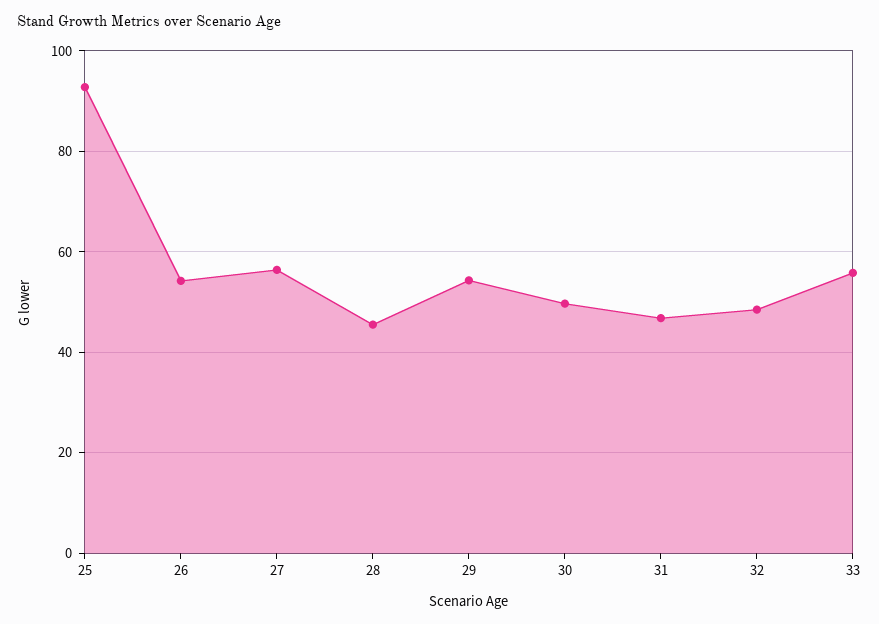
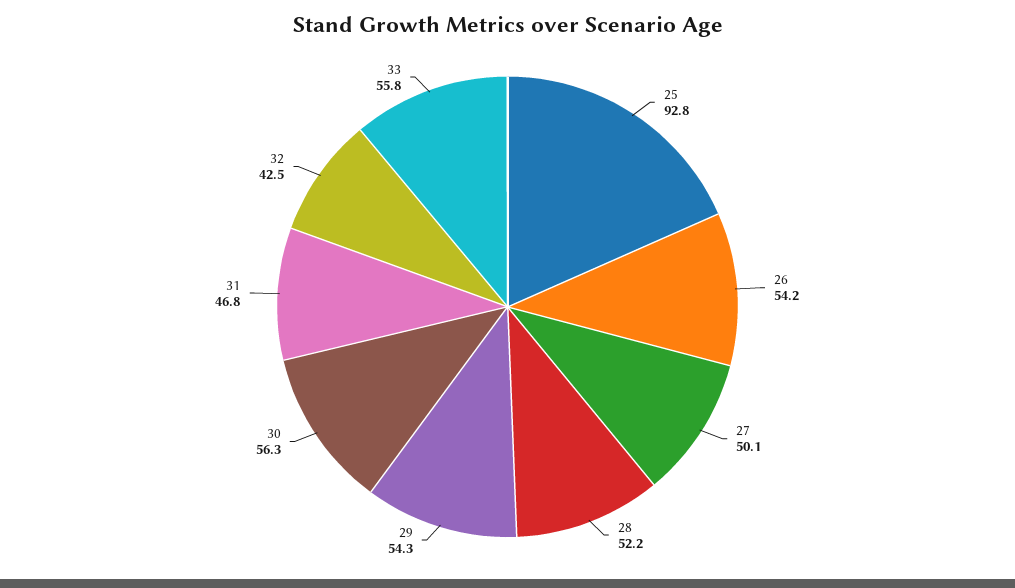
27: 56 -> 50.1
28: 46 -> 52.2
30: 50 -> 56.3
32: 48 -> 42.5

